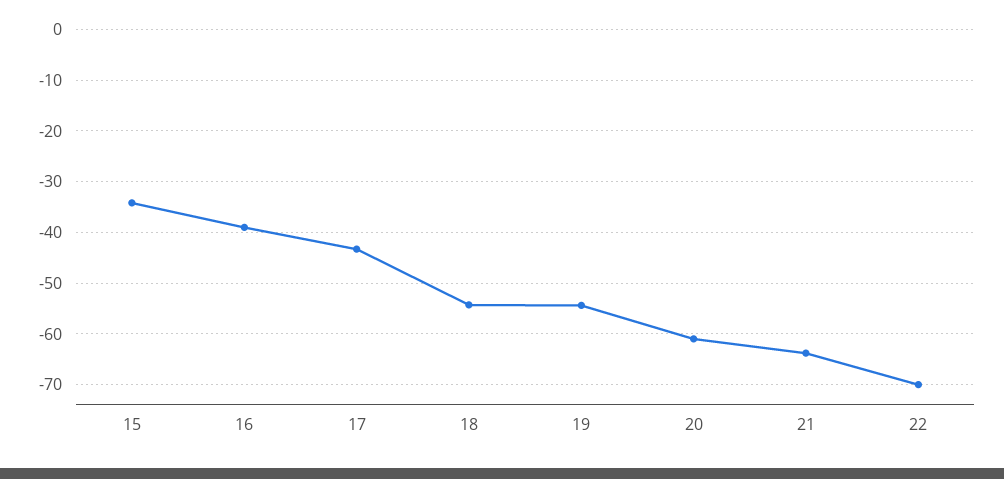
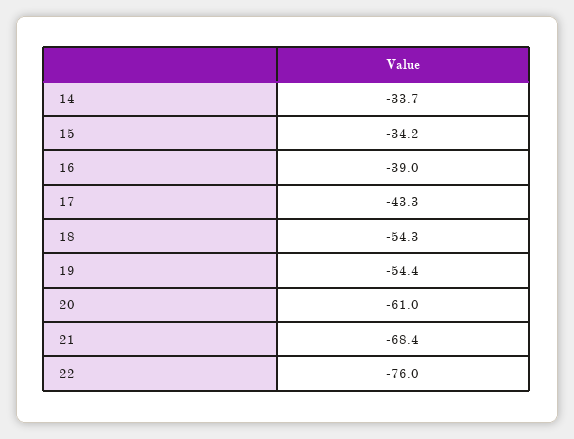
21: -64 -> -68.4
22: -70 -> -76
14: none -> -33.7

